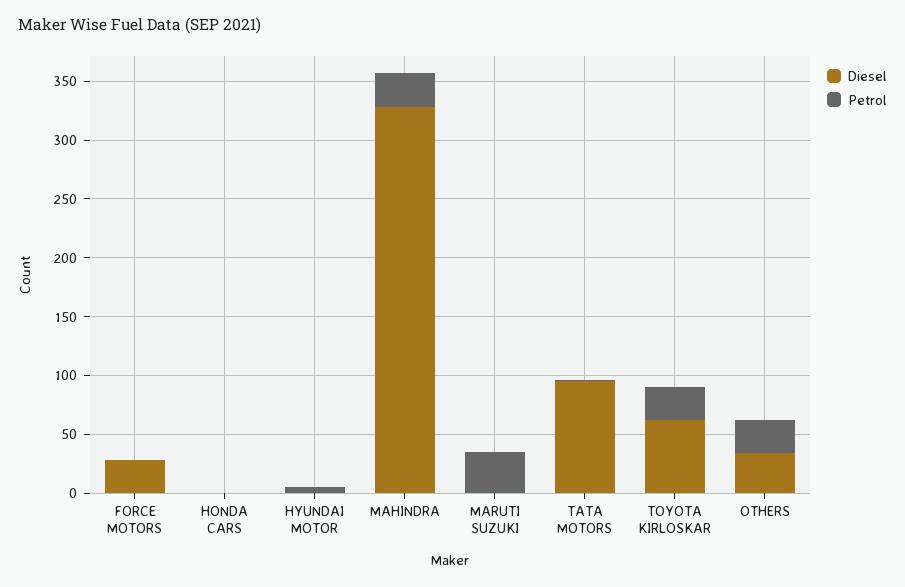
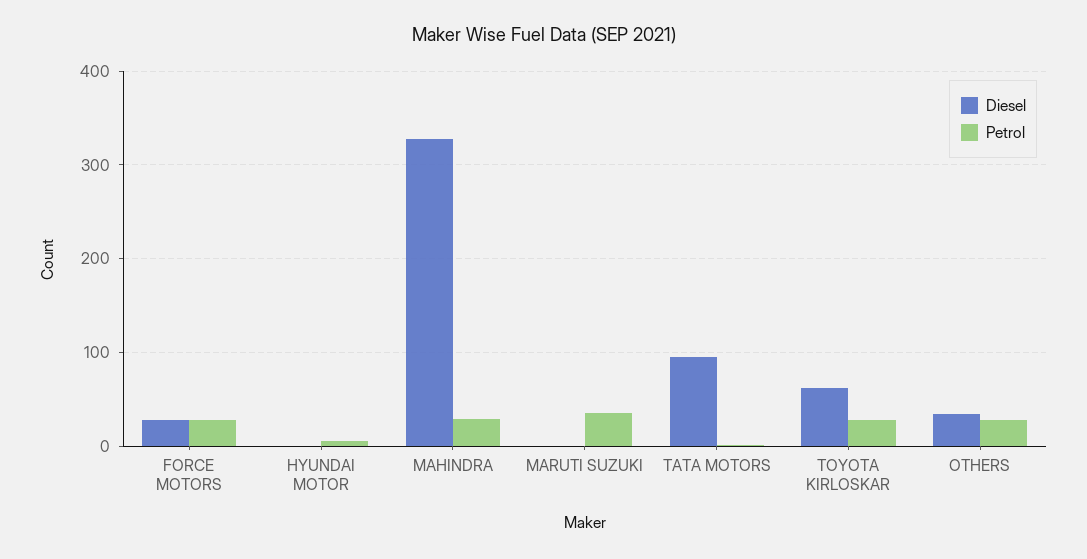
Petrol, FORCE MOTORS: 0 -> 30
Diesel, HONDA CARS: 0 -> none
Petrol, HONDA CARS: 0 -> none

